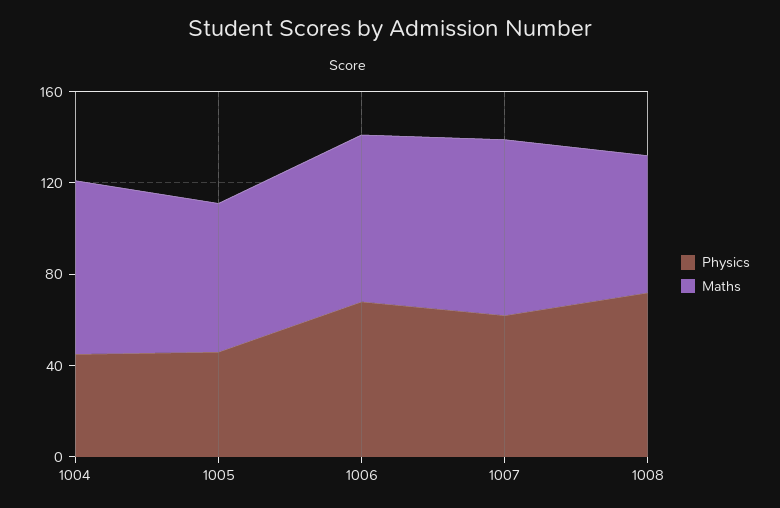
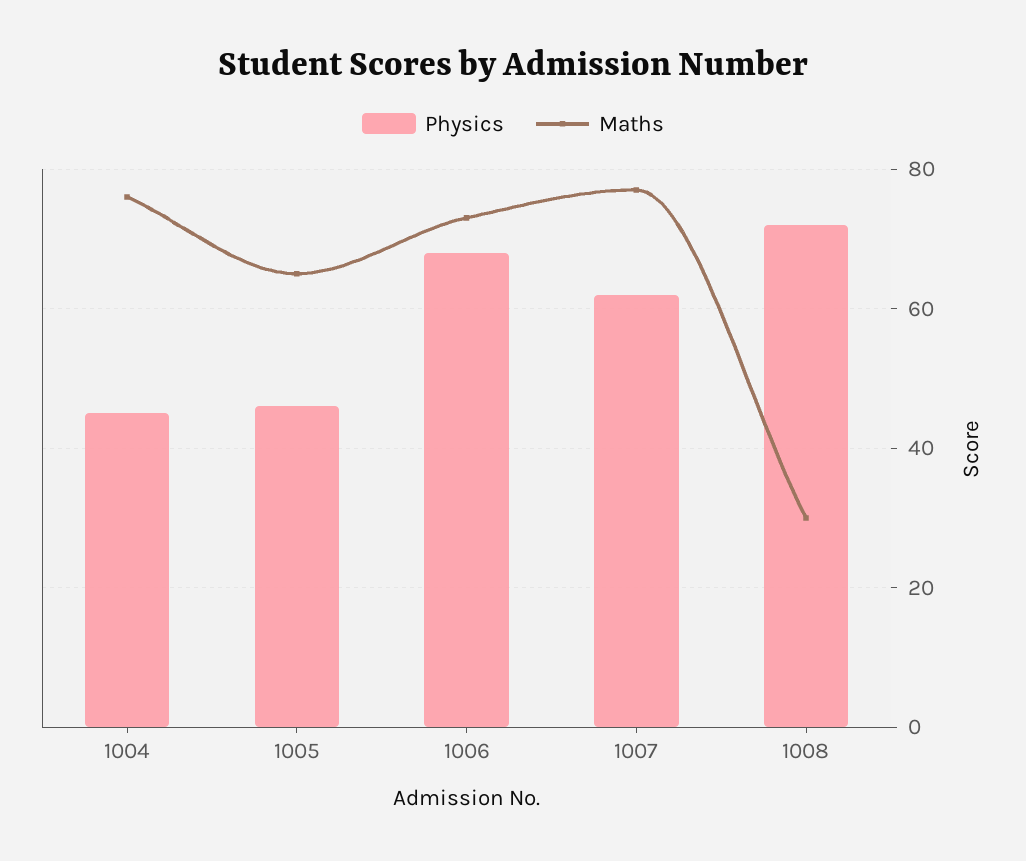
Maths, 1008: 60 -> 30

